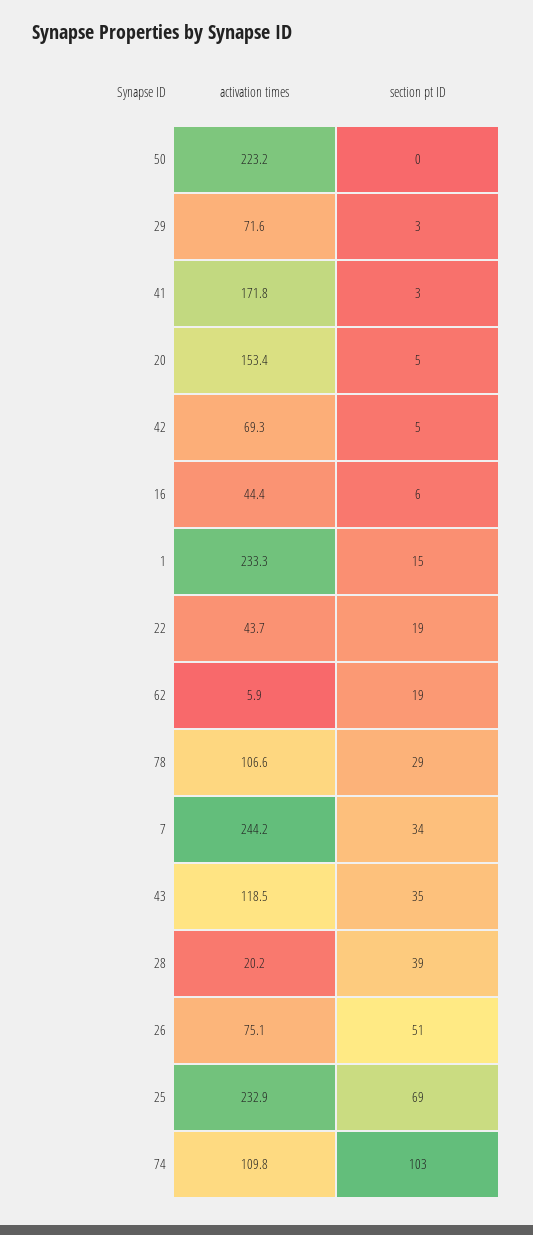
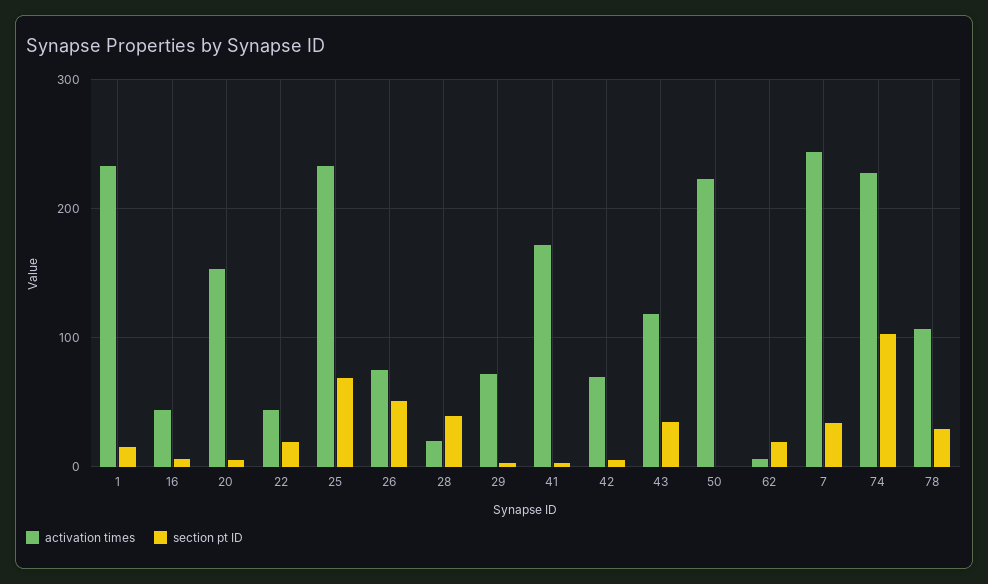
activation times, 74: 109.8 -> 230

